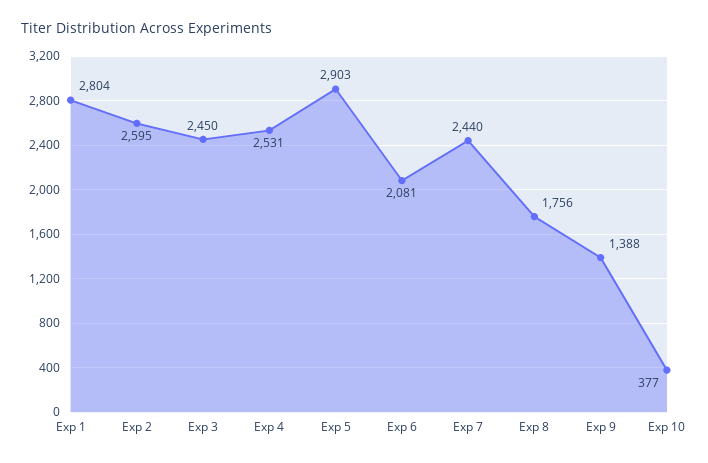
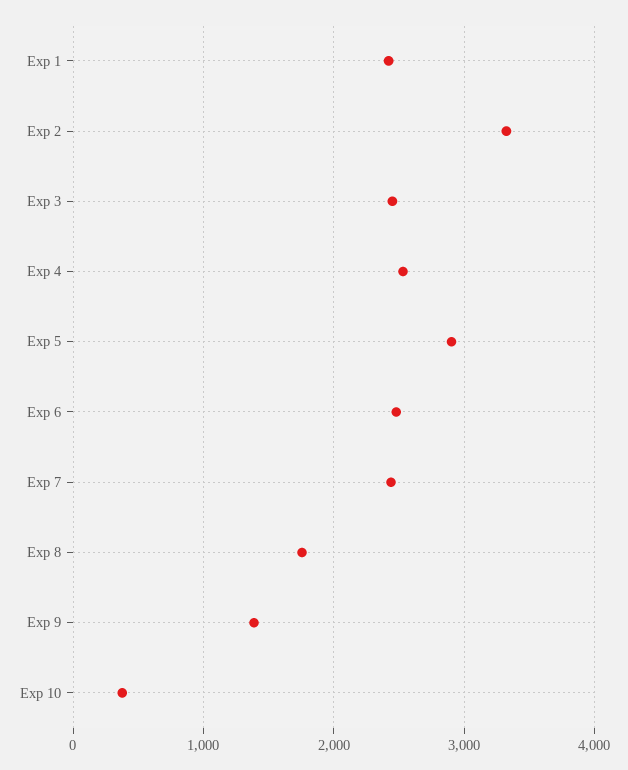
Exp 1: 2804 -> 2400
Exp 2: 2595 -> 3300
Exp 6: 2081 -> 2500

